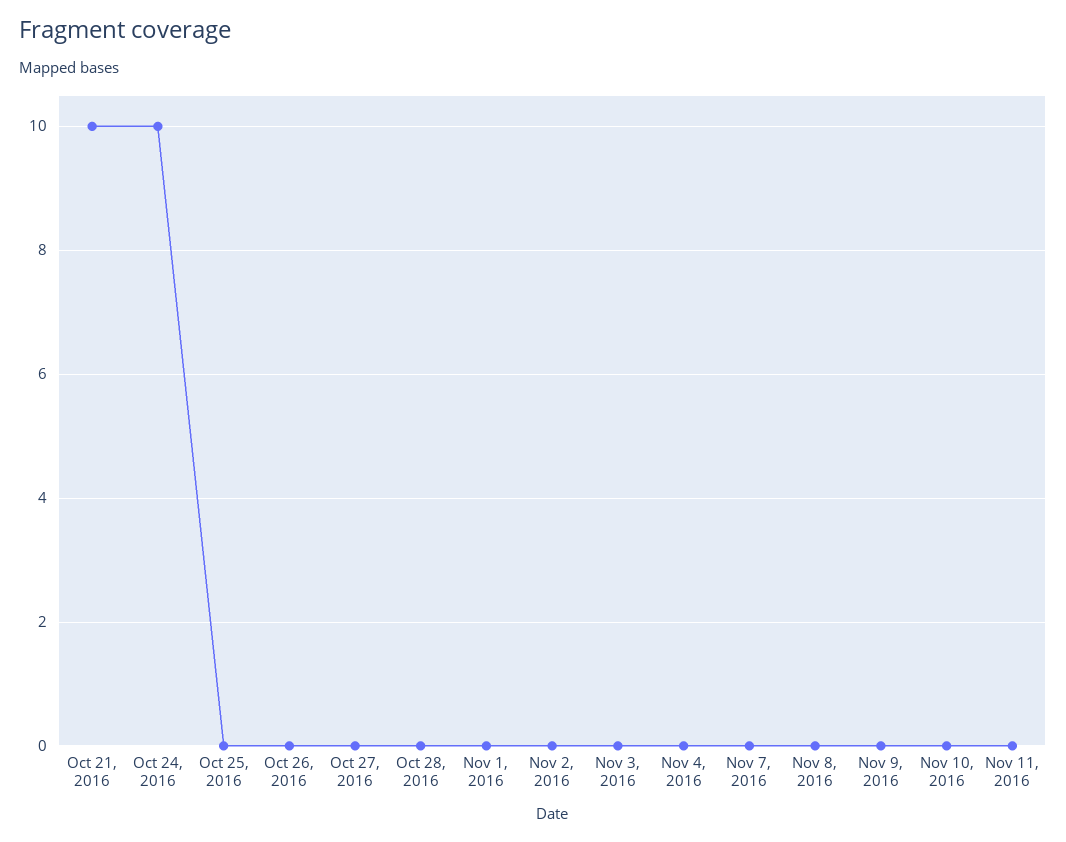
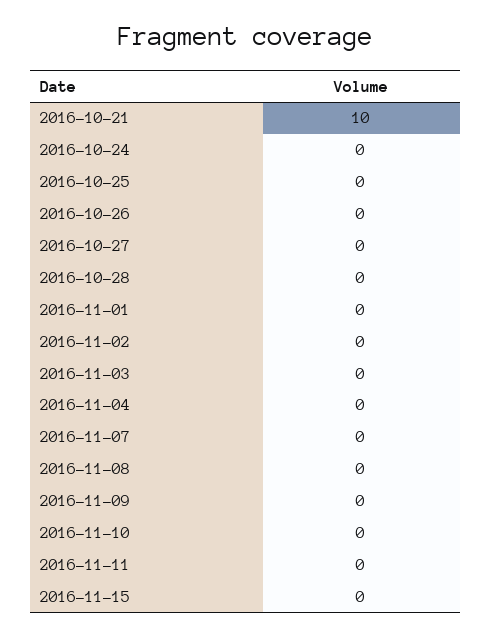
Oct 24, 2016: 10 -> 0
2016-11-15: none -> 0

